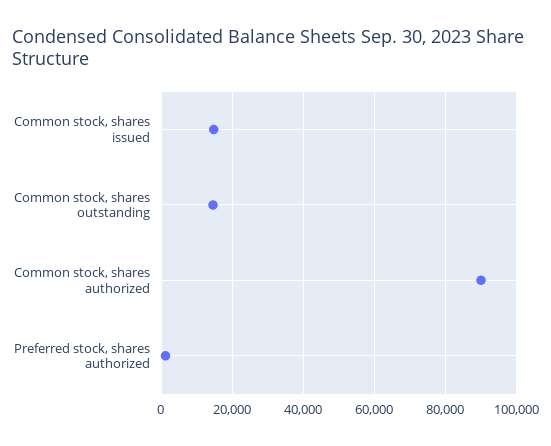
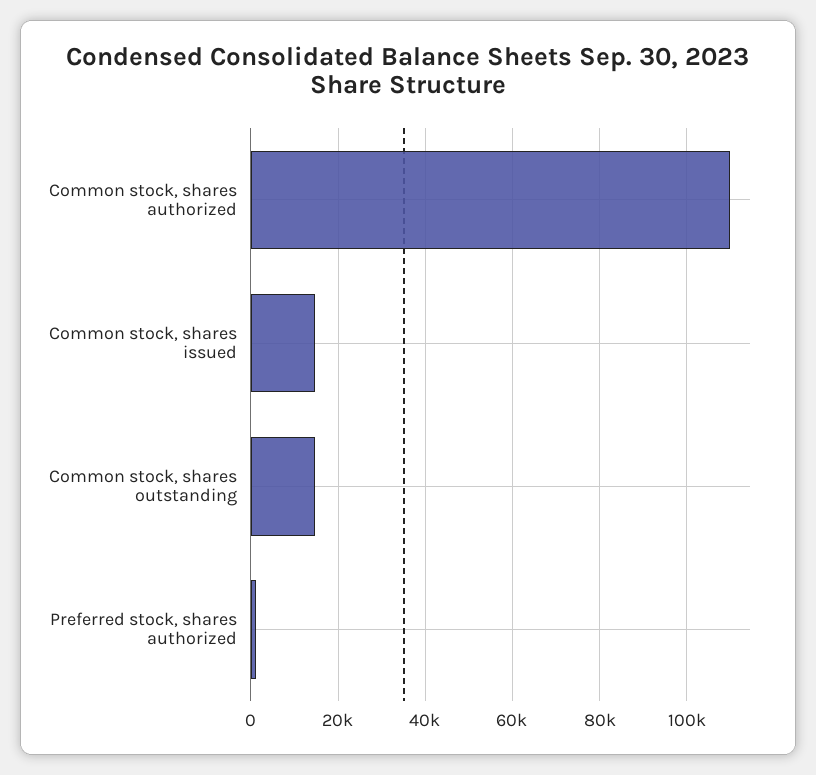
Common stock, shares authorized: 90000 -> 110000

